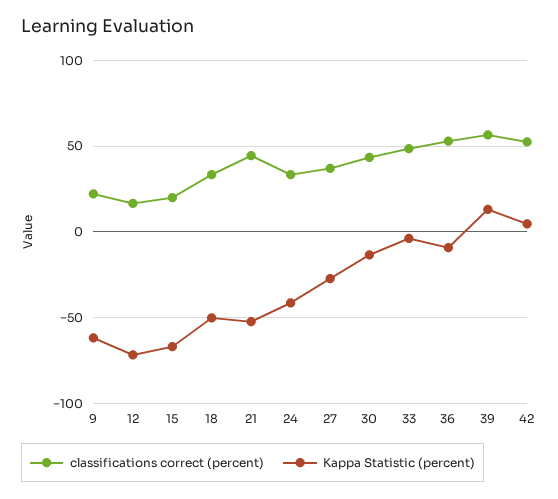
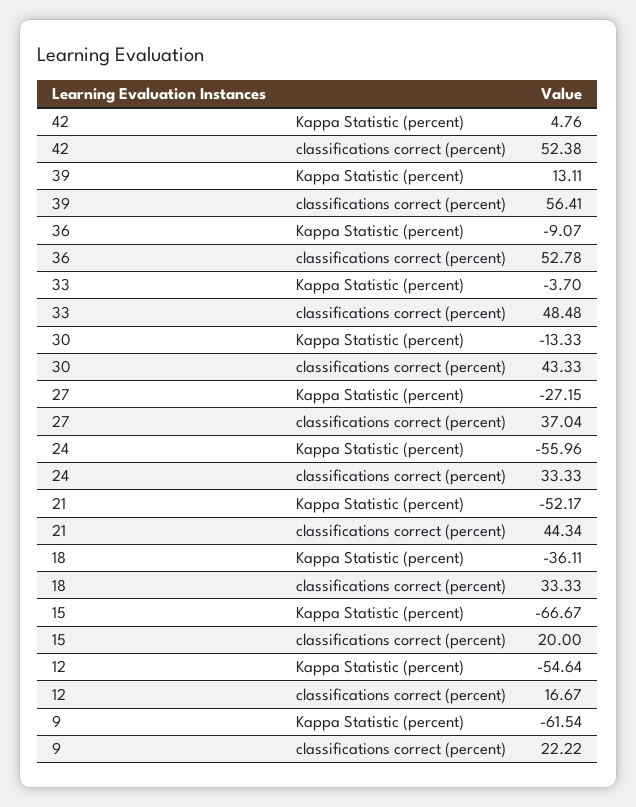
Kappa Statistic (percent), 12: -70 -> -54.64
Kappa Statistic (percent), 18: -50 -> -36.11
Kappa Statistic (percent), 24: -40 -> -55.96

